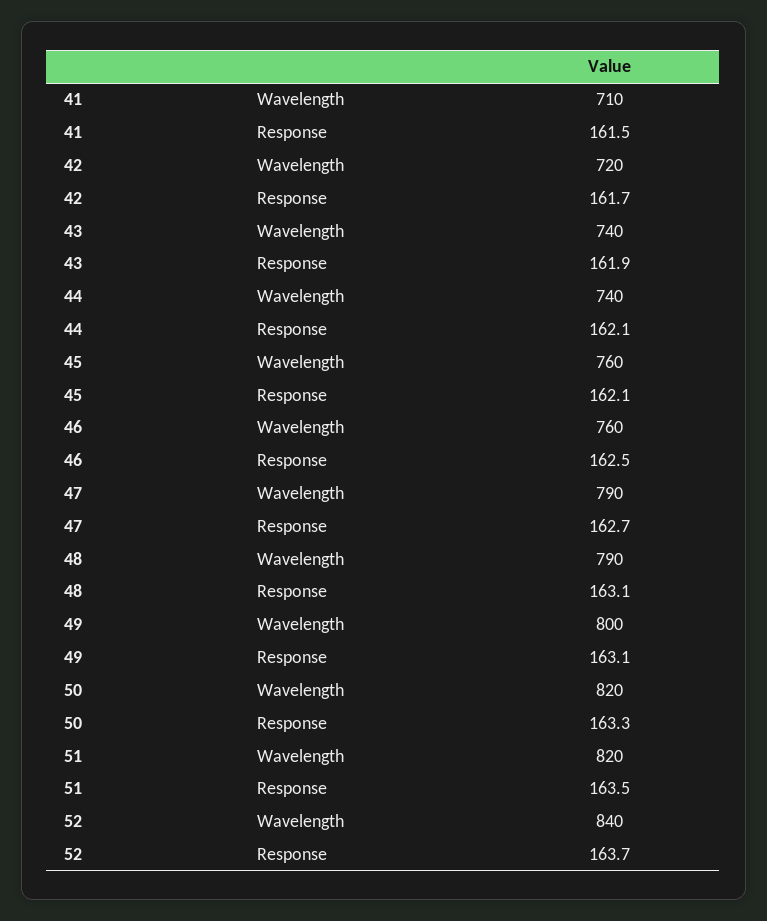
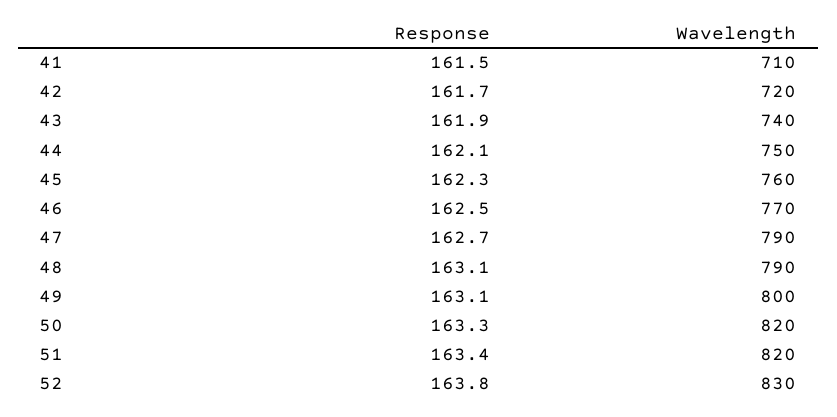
44, Wavelength: 740 -> 750
45, Response: 162.1 -> 162.3
46, Wavelength: 760 -> 770
51, Response: 163.5 -> 163.4
52, Wavelength: 840 -> 830
52, Response: 163.7 -> 163.8

